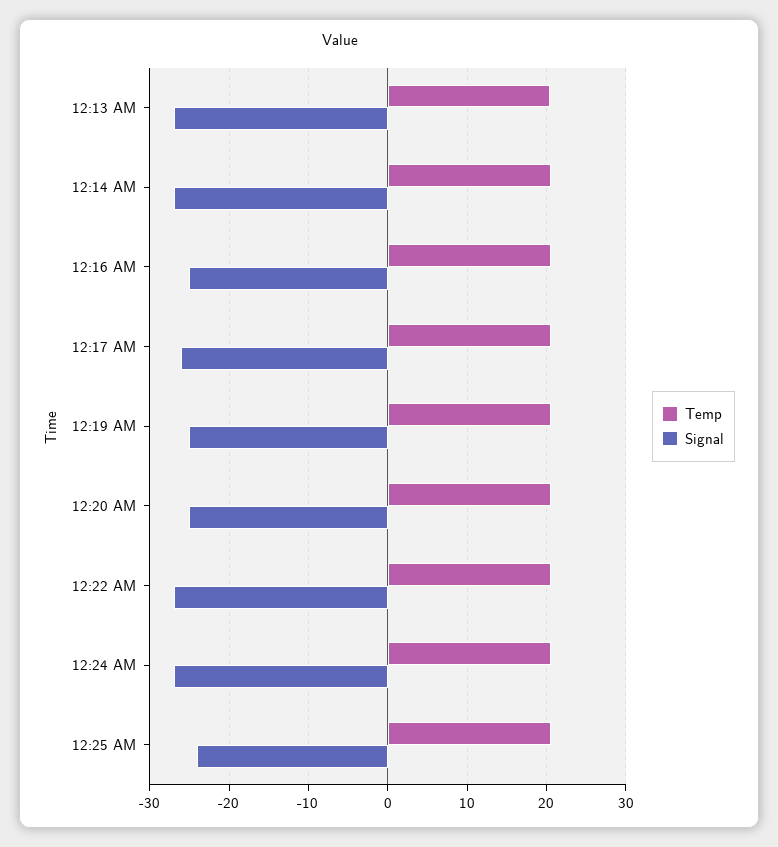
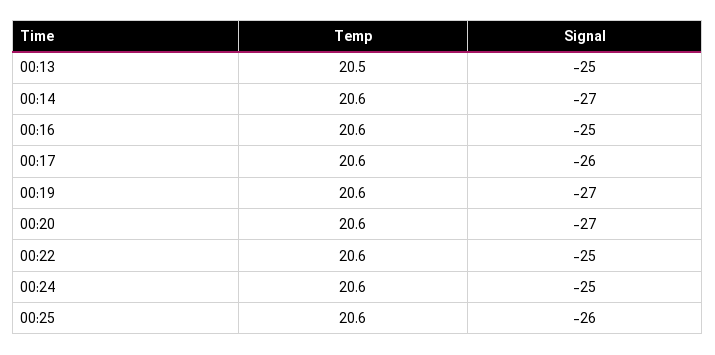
Signal, 12:13 AM: -27 -> -25
Signal, 12:19 AM: -25 -> -27
Signal, 12:20 AM: -25 -> -27
Signal, 12:22 AM: -27 -> -25
Signal, 12:24 AM: -27 -> -25
Signal, 12:25 AM: -24 -> -26

